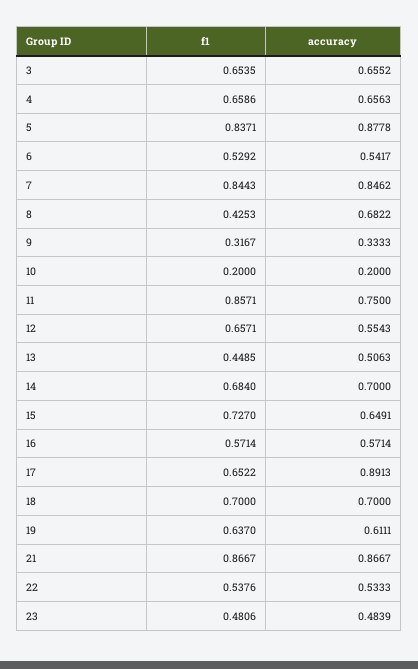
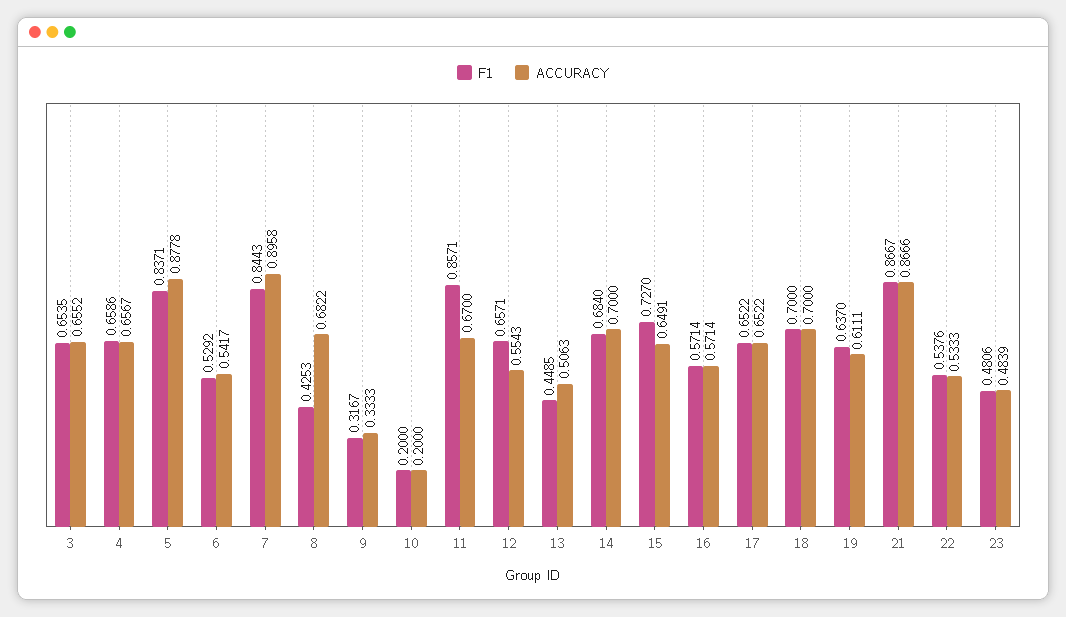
accuracy, 4: 0.6563 -> 0.6567
accuracy, 7: 0.8462 -> 0.8958
accuracy, 11: 0.75 -> 0.67
accuracy, 17: 0.8913 -> 0.6522
accuracy, 21: 0.8667 -> 0.8666

